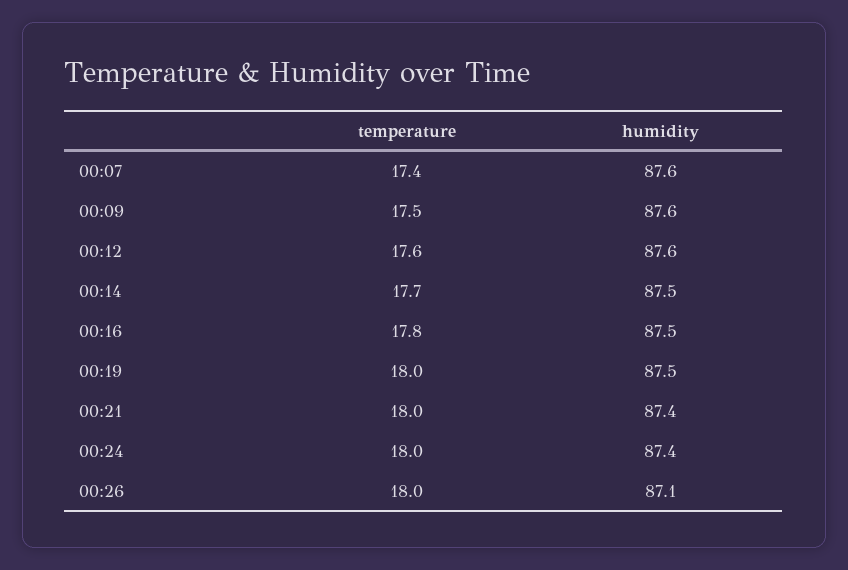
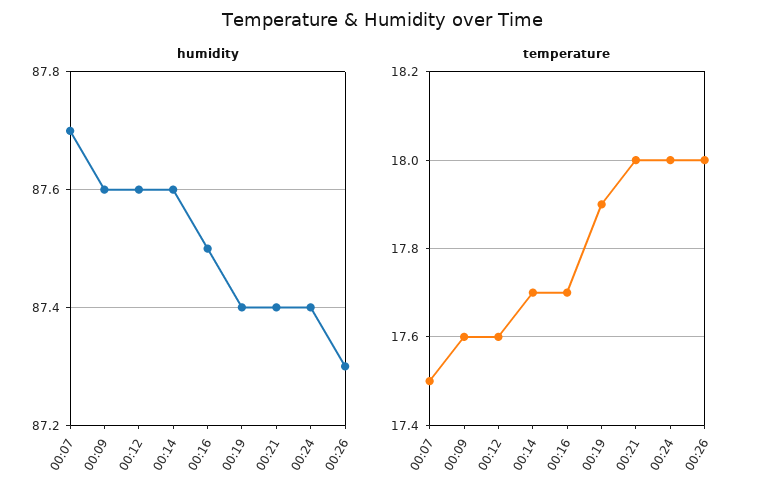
temperature, 00:07: 17.4 -> 17.5
humidity, 00:07: 87.6 -> 87.7
temperature, 00:09: 17.5 -> 17.6
humidity, 00:14: 87.5 -> 87.6
temperature, 00:16: 17.8 -> 17.7
temperature, 00:19: 18 -> 17.9
humidity, 00:19: 87.5 -> 87.4
humidity, 00:26: 87.1 -> 87.3

